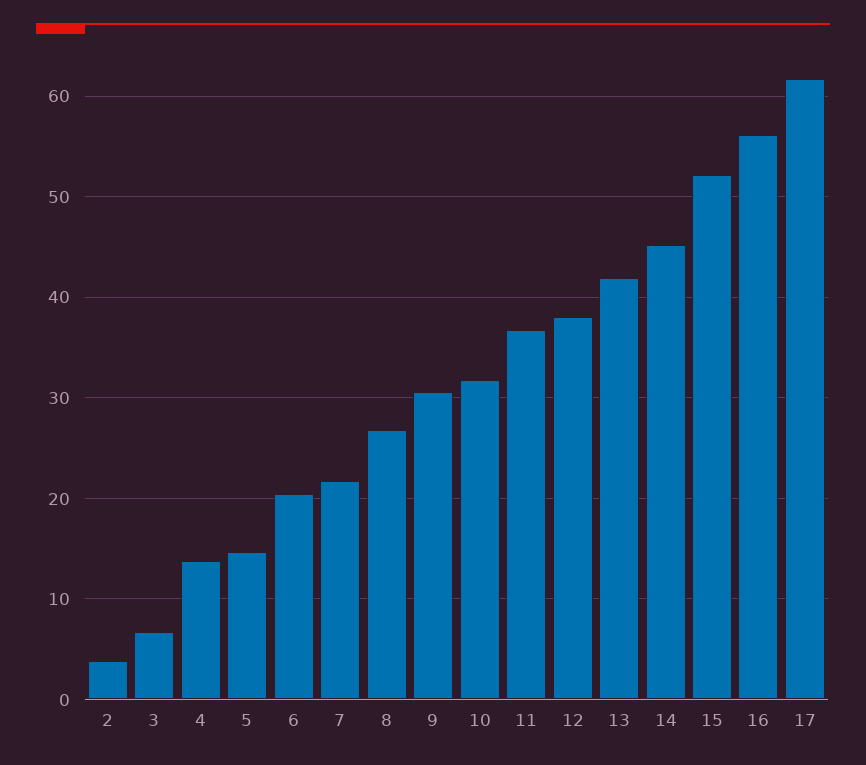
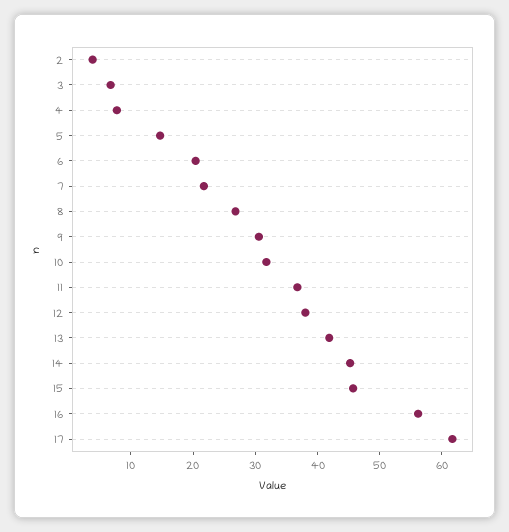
4: 14 -> 8
15: 52 -> 46

